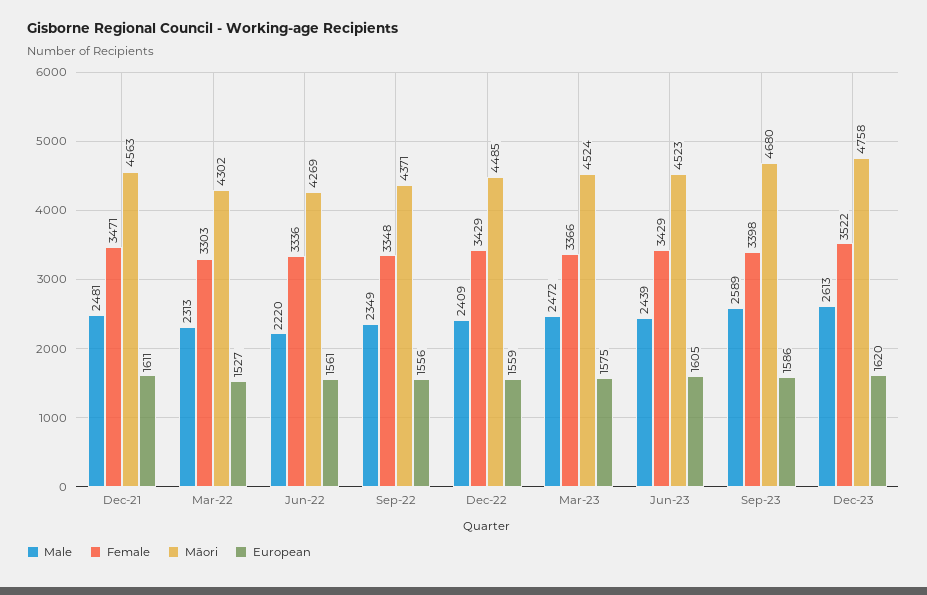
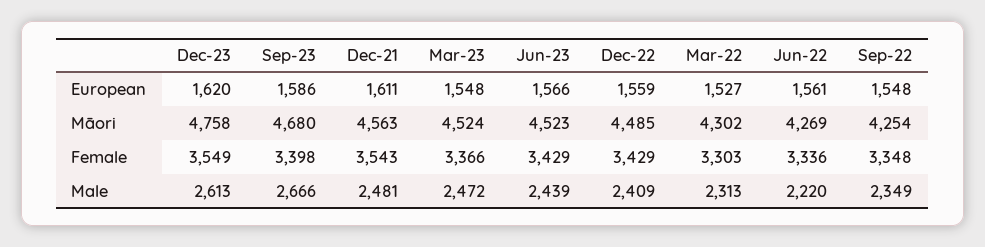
Female, Dec-21: 3471 -> 3543
Māori, Sep-22: 4371 -> 4254
European, Sep-22: 1556 -> 1548
European, Mar-23: 1575 -> 1548
European, Jun-23: 1605 -> 1566
Male, Sep-23: 2589 -> 2666
Female, Dec-23: 3522 -> 3549

